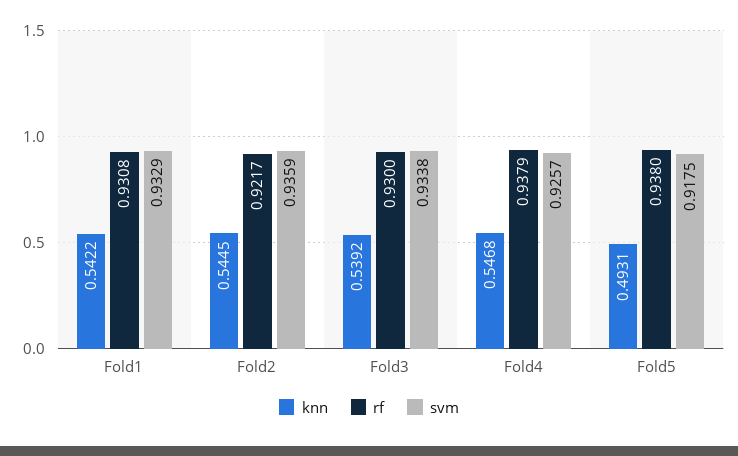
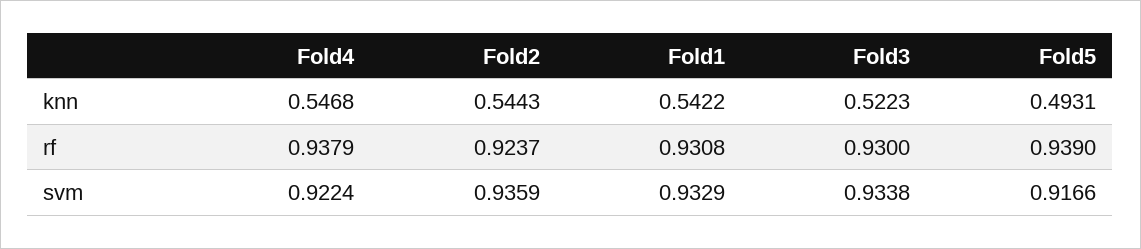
knn, Fold2: 0.5445 -> 0.5443
rf, Fold2: 0.9217 -> 0.9237
knn, Fold3: 0.5392 -> 0.5223
svm, Fold4: 0.9257 -> 0.9224
rf, Fold5: 0.938 -> 0.939
svm, Fold5: 0.9175 -> 0.9166

